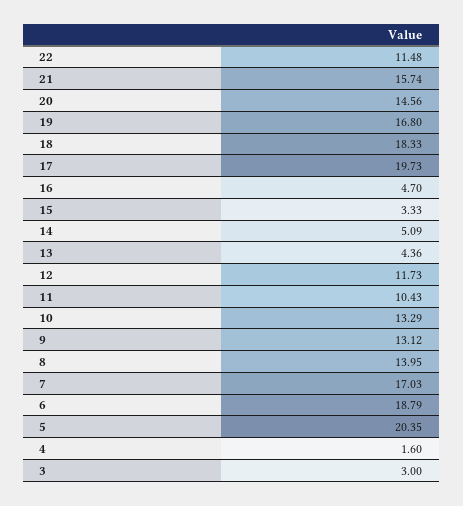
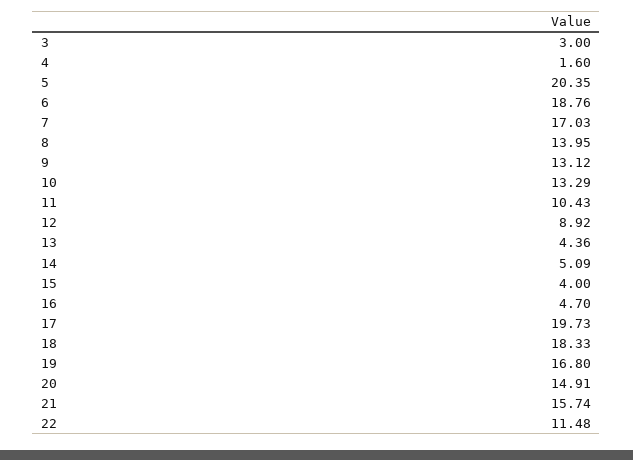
20: 14.56 -> 14.91
15: 3.33 -> 4
12: 11.73 -> 8.92
6: 18.79 -> 18.76

